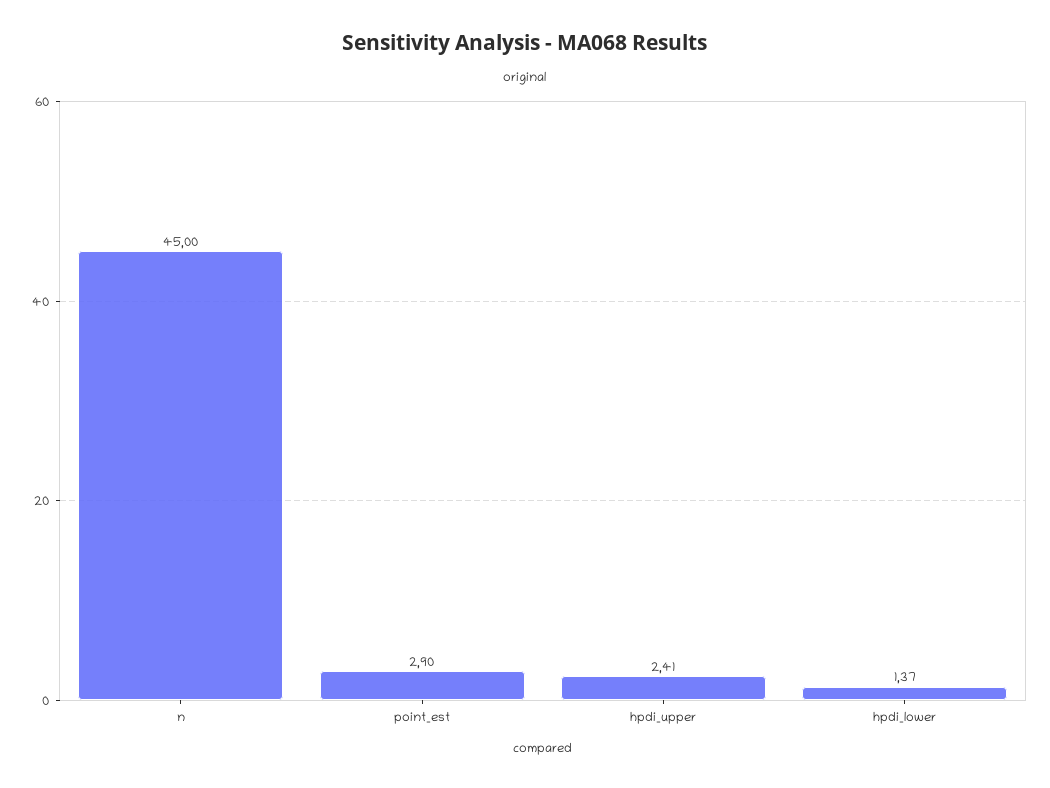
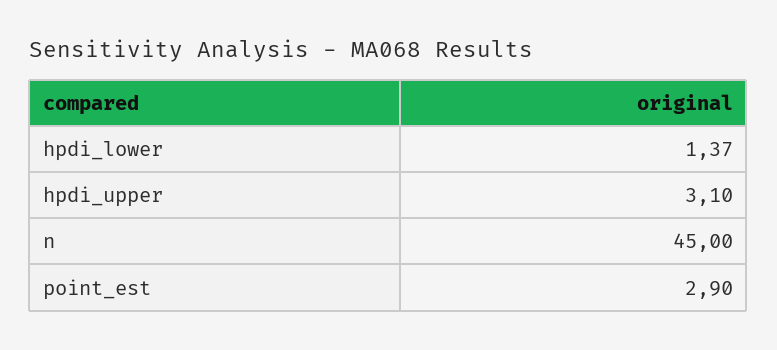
hpdi_upper: 2.41 -> 3.1

